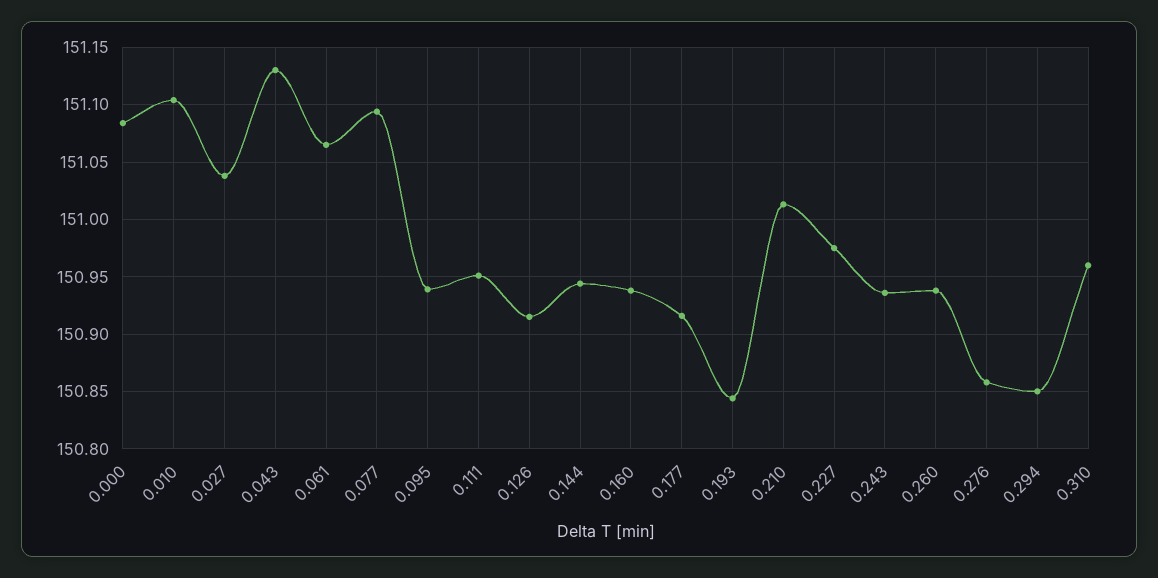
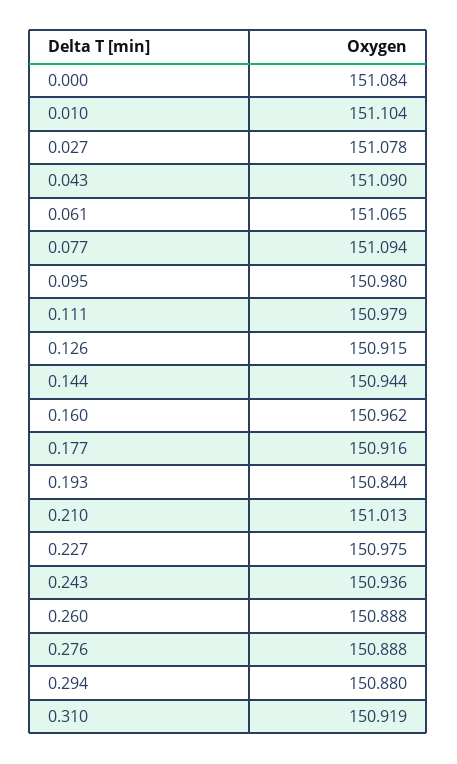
0.027: 151.04 -> 151.078
0.043: 151.13 -> 151.09
0.095: 150.94 -> 150.98
0.111: 150.95 -> 150.979
0.160: 150.94 -> 150.962
0.260: 150.94 -> 150.888
0.276: 150.86 -> 150.888
0.294: 150.85 -> 150.88
0.310: 150.96 -> 150.919

